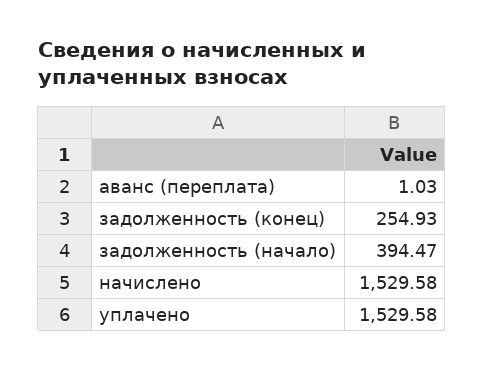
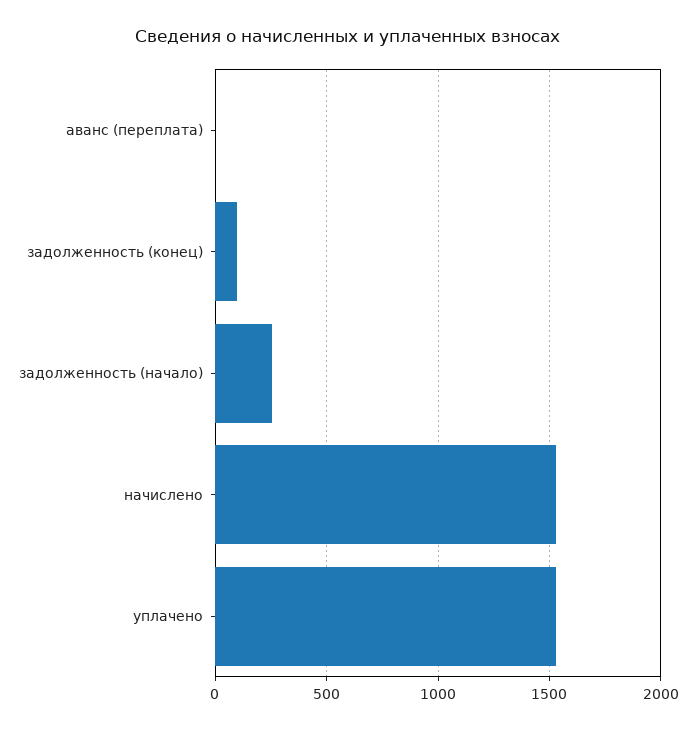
задолженность (конец): 254.93 -> 100
задолженность (начало): 394.47 -> 250

